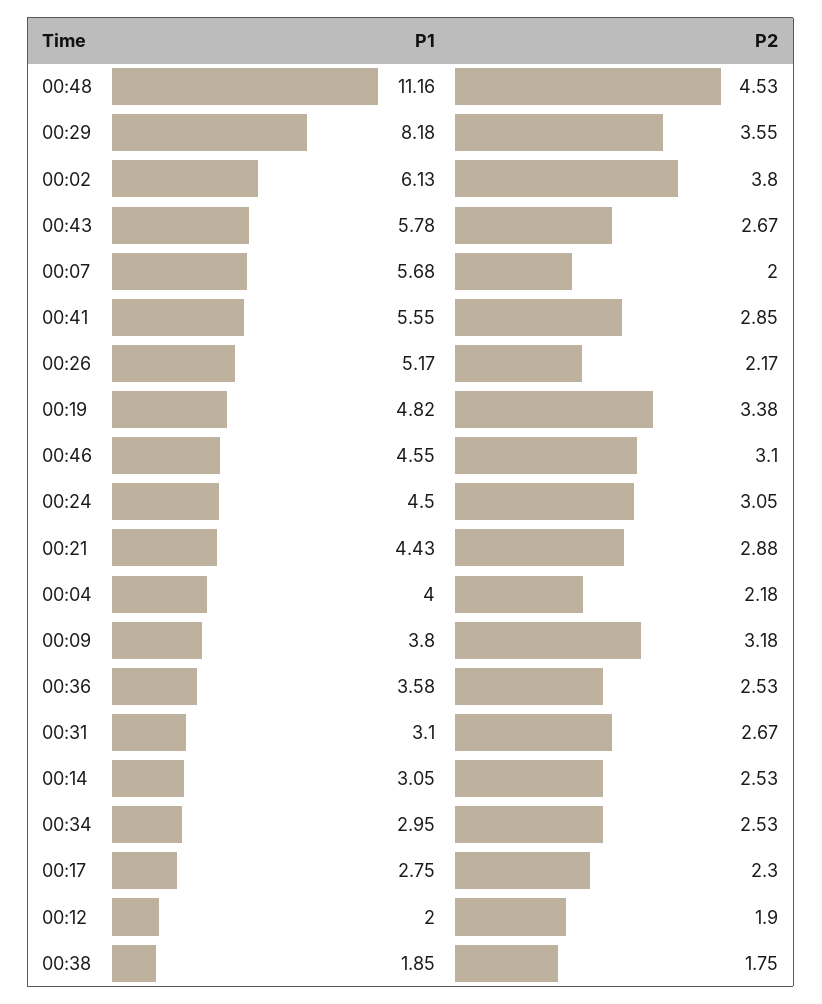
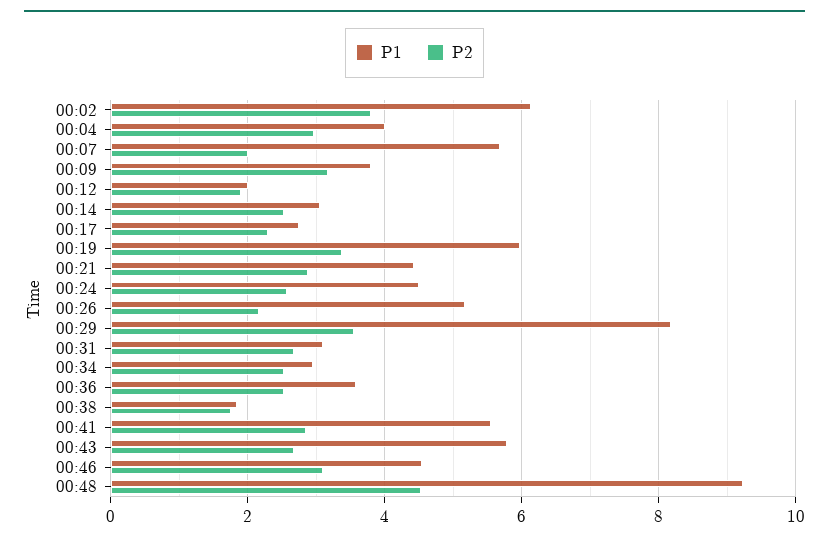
P1, 00:48: 11.16 -> 9.2
P1, 00:19: 4.82 -> 6
P2, 00:24: 3.05 -> 2.6
P2, 00:04: 2.18 -> 3

